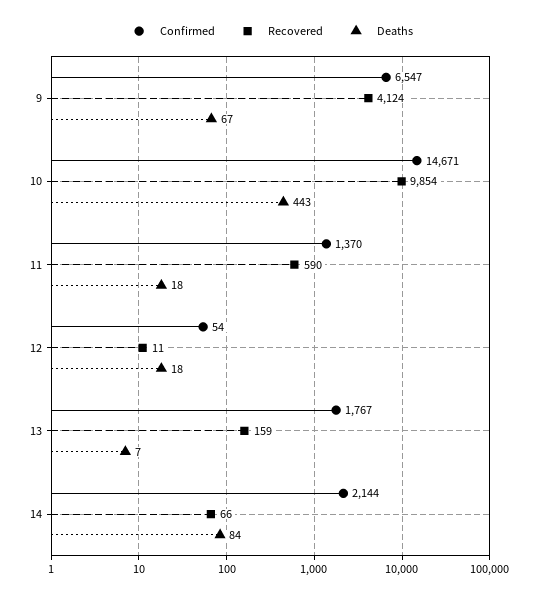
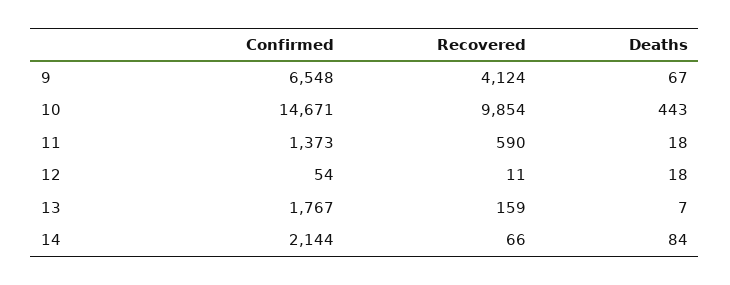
Confirmed, 9: 6547 -> 6548
Confirmed, 11: 1370 -> 1373

